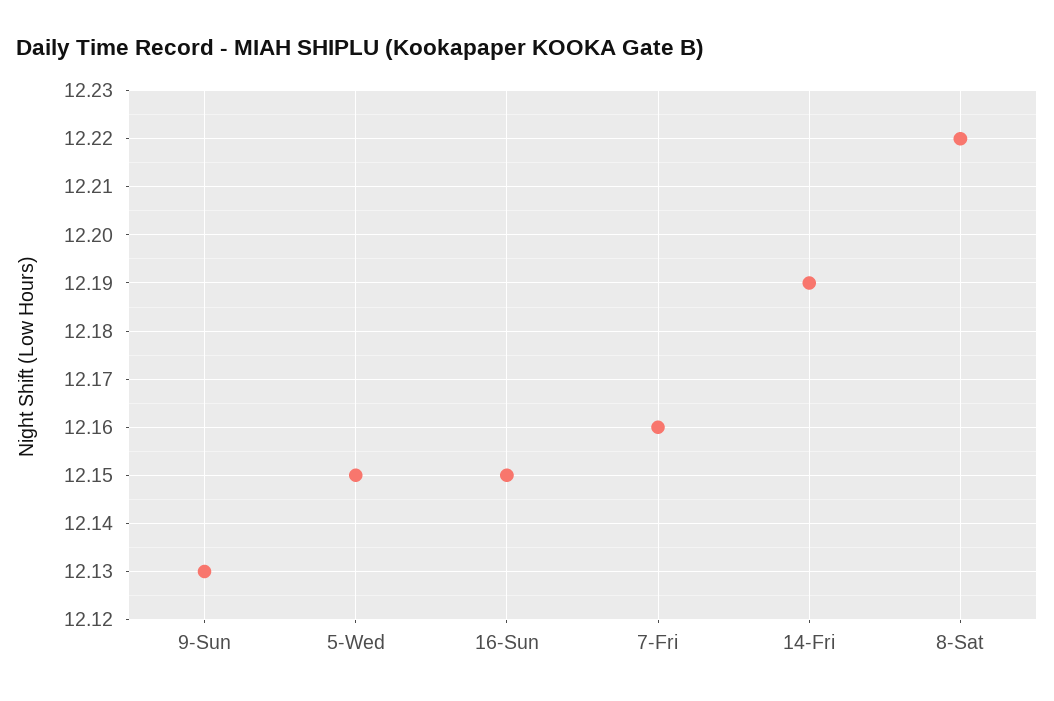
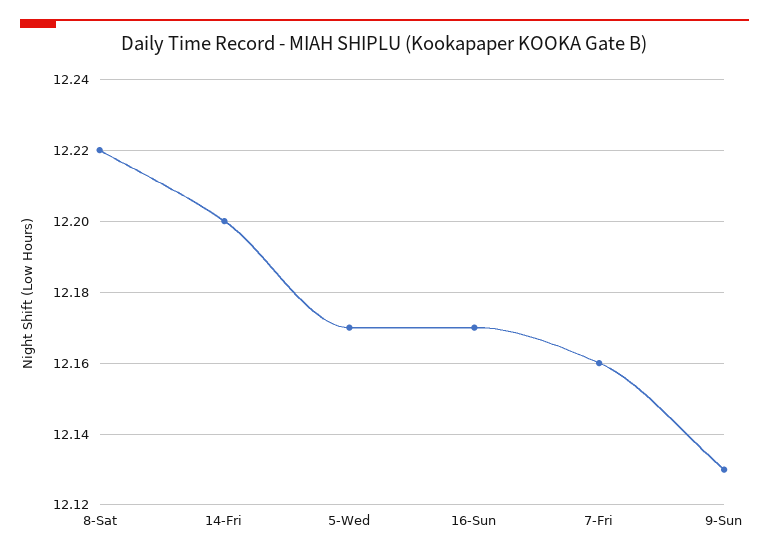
5-Wed: 12.15 -> 12.17
16-Sun: 12.15 -> 12.17
14-Fri: 12.19 -> 12.2

